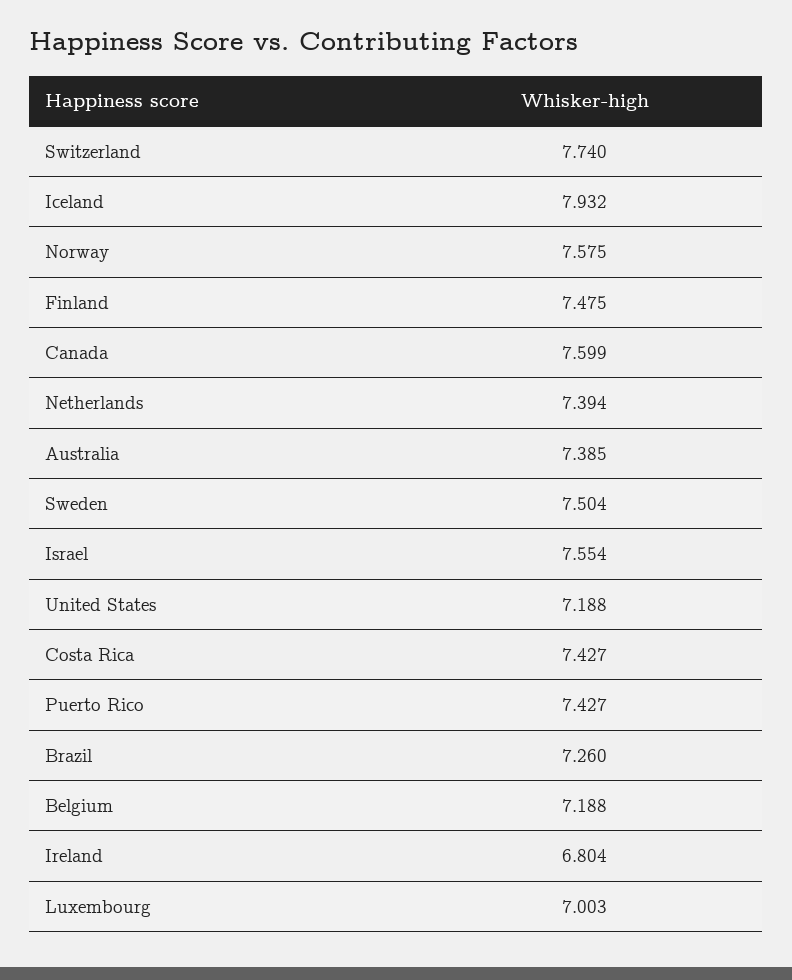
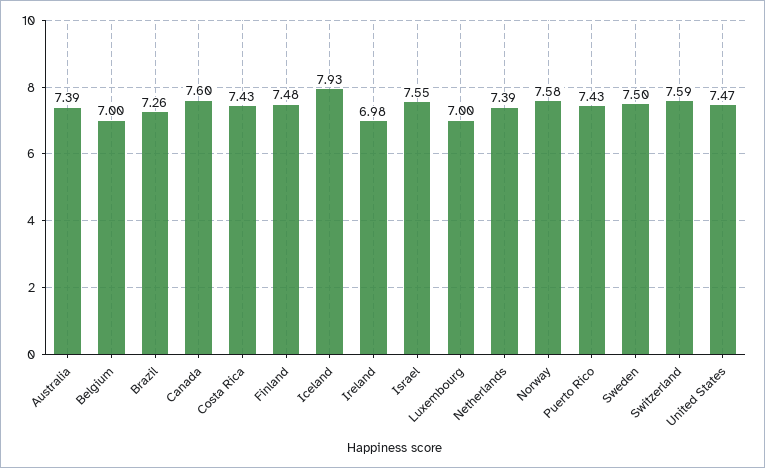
Switzerland: 7.74 -> 7.59
United States: 7.188 -> 7.47
Belgium: 7.188 -> 7
Ireland: 6.804 -> 6.98

